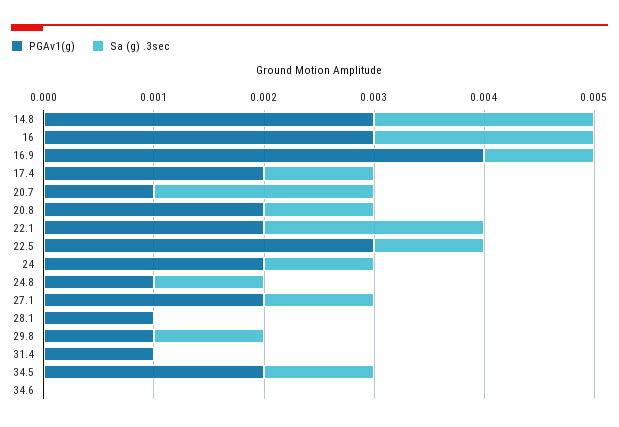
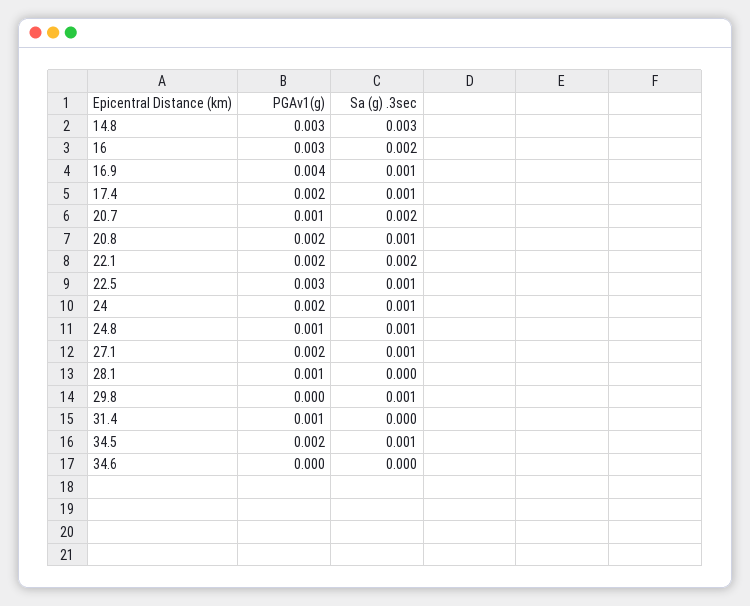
Sa (g) .3sec, 14.8: 0.002 -> 0.003
PGAv1(g), 29.8: 0.001 -> 0

